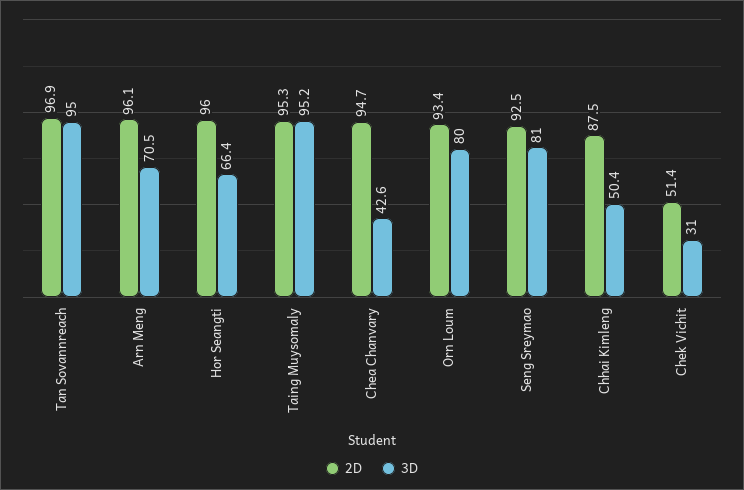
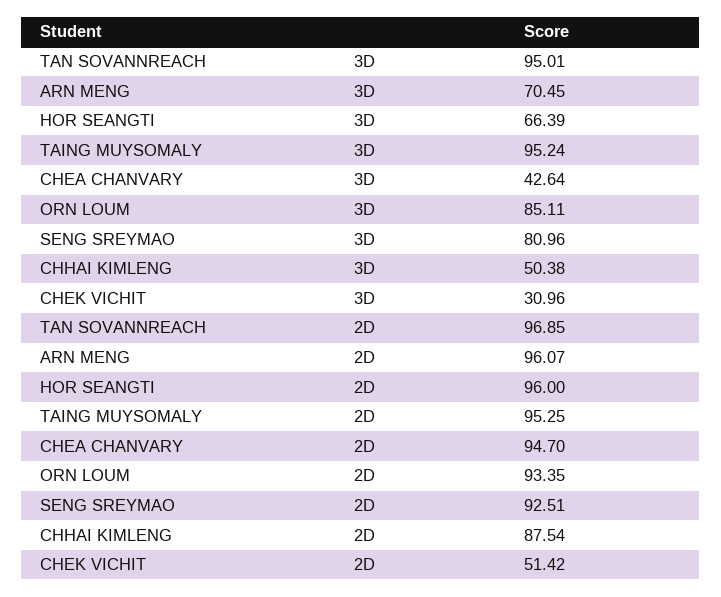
3D, Orn Loum: 80 -> 85.11

